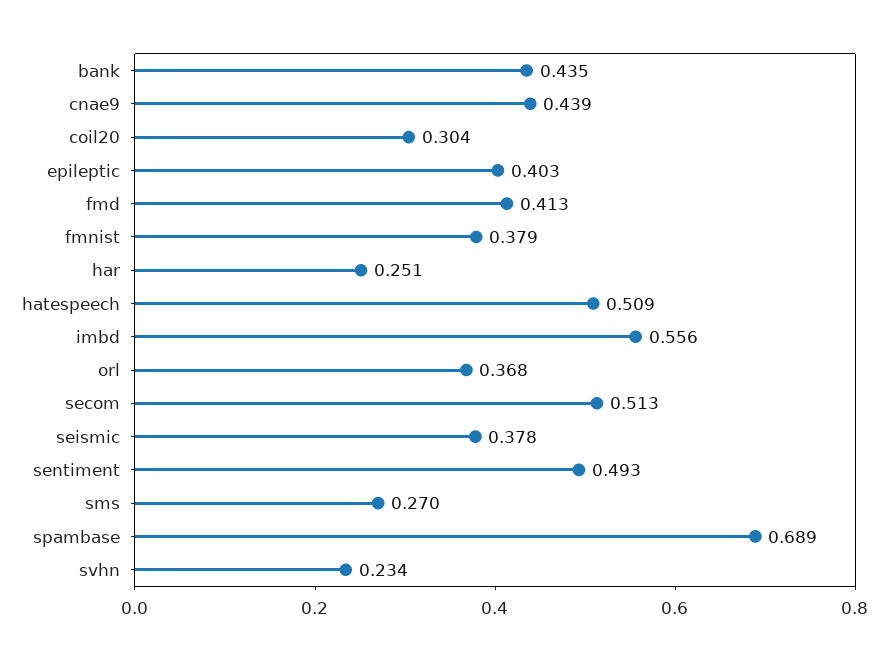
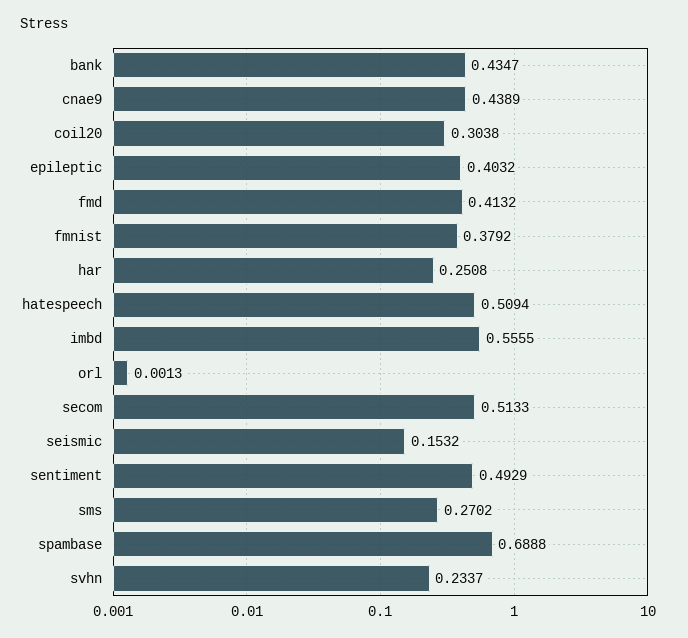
orl: 0.368 -> 0.0013
seismic: 0.378 -> 0.1532

